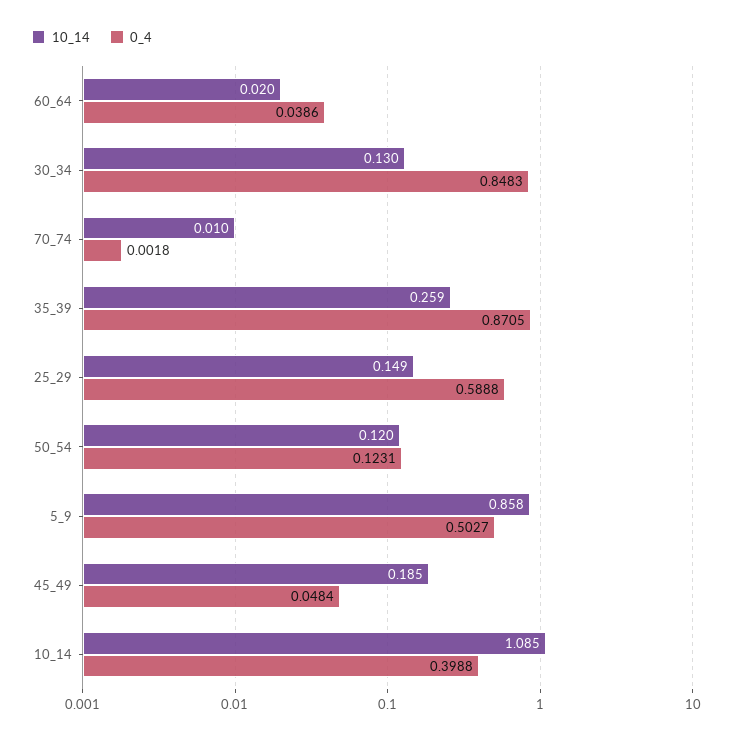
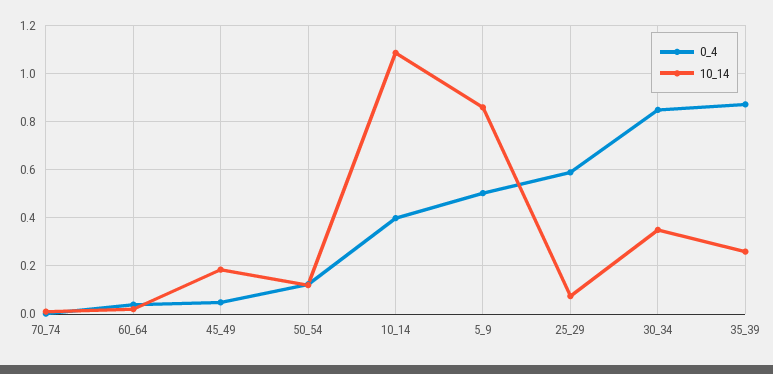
10_14, 30_34: 0.13 -> 0.35
10_14, 25_29: 0.149 -> 0.075

